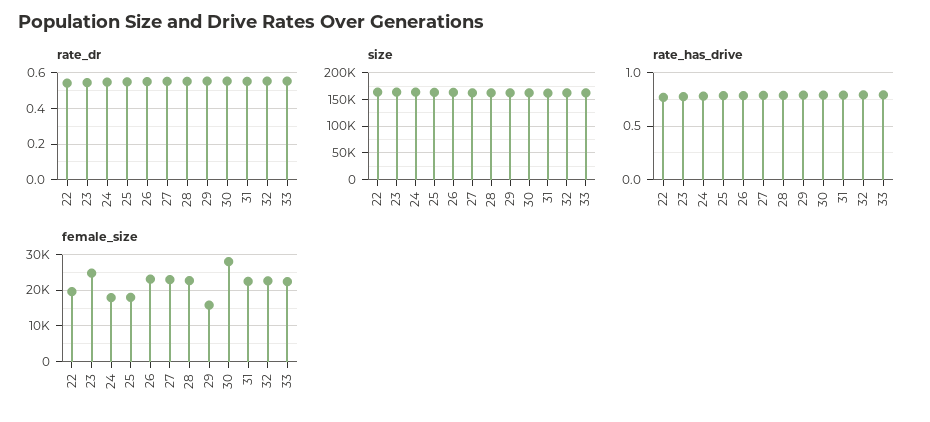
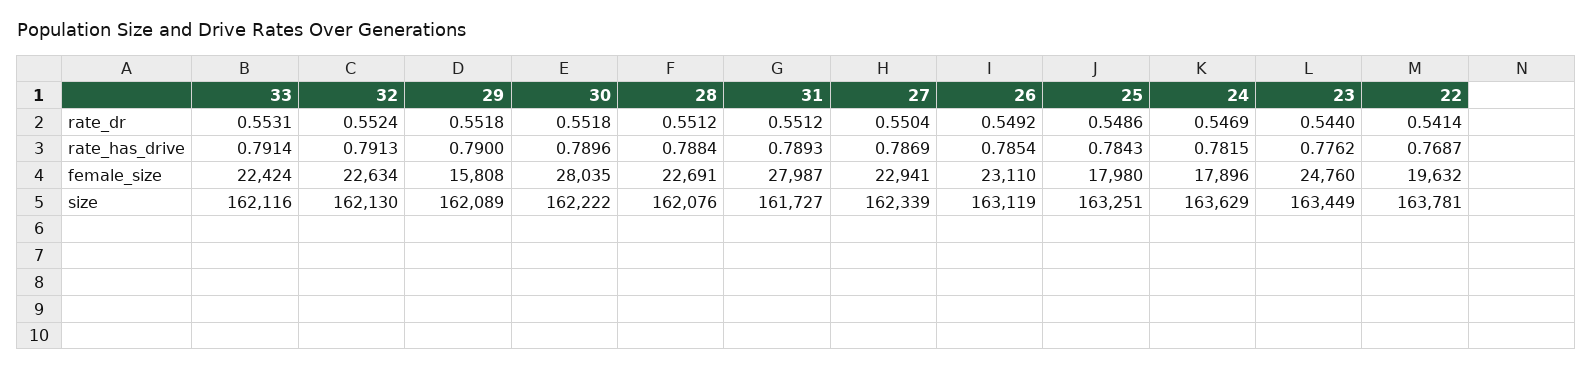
female_size, 31: 22000 -> 27987

